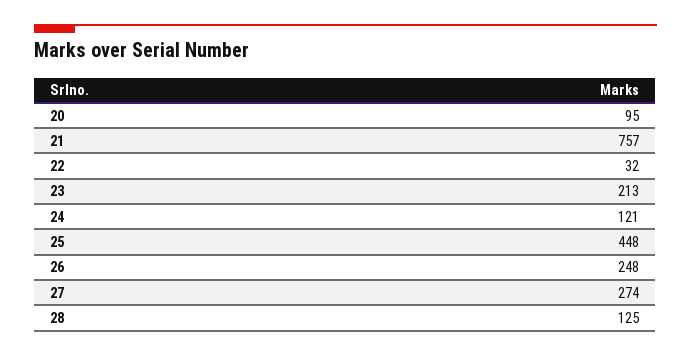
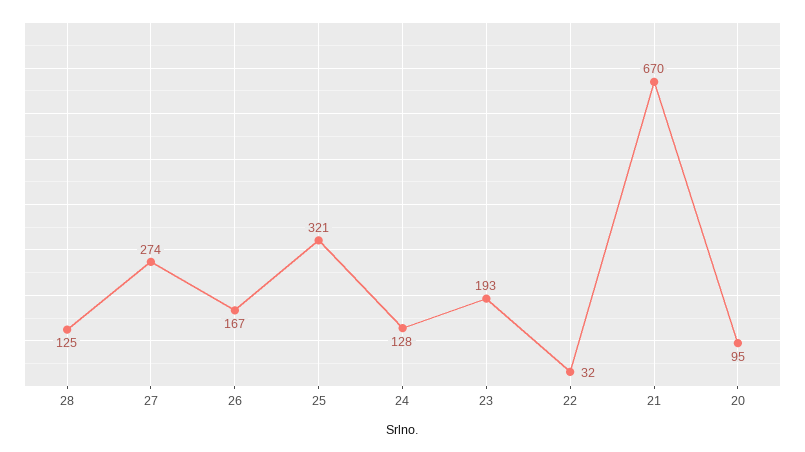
21: 757 -> 670
23: 213 -> 193
24: 121 -> 128
25: 448 -> 321
26: 248 -> 167

